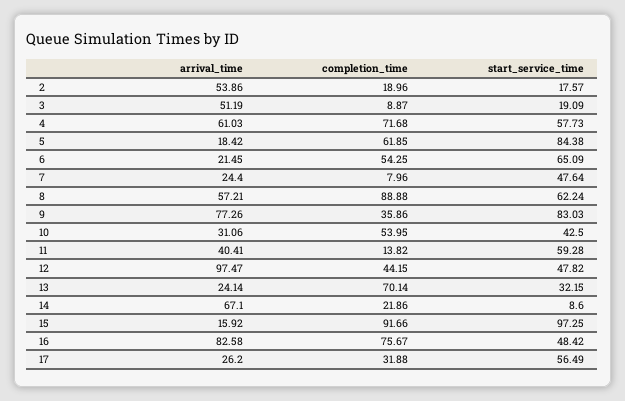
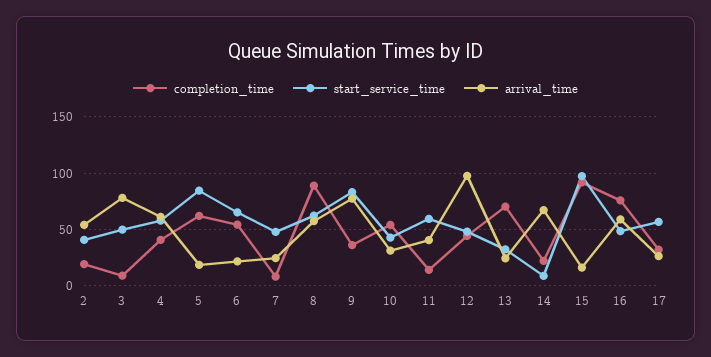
start_service_time, 2: 17.57 -> 40
arrival_time, 3: 51.19 -> 80
start_service_time, 3: 19.09 -> 50
completion_time, 4: 71.68 -> 40
arrival_time, 16: 82.58 -> 60

